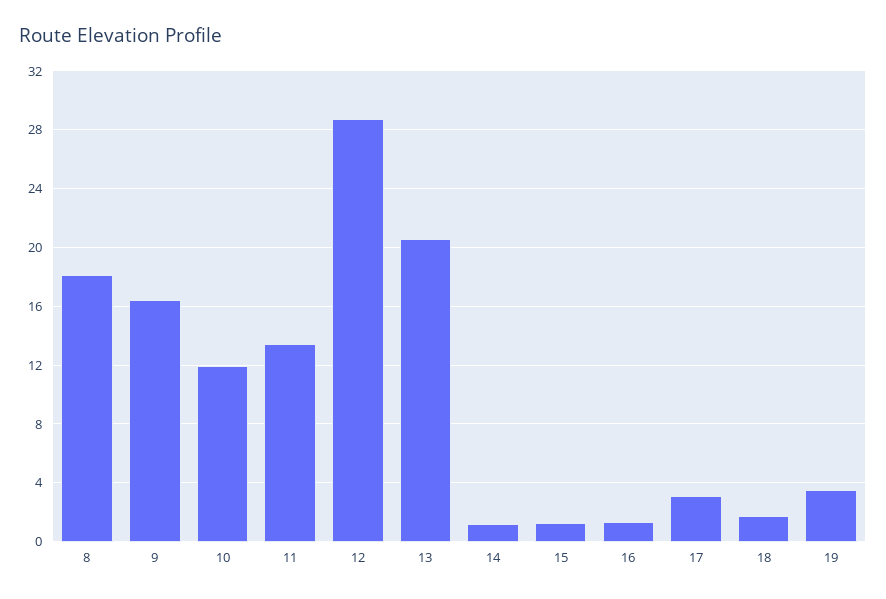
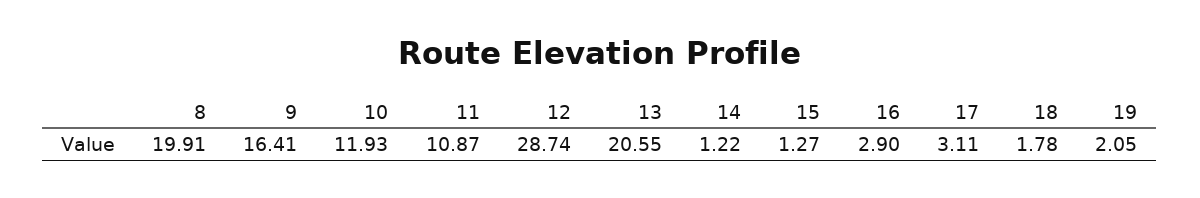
8: 18 -> 19.91
11: 13.5 -> 10.87
16: 1.5 -> 2.9
19: 3.5 -> 2.05

